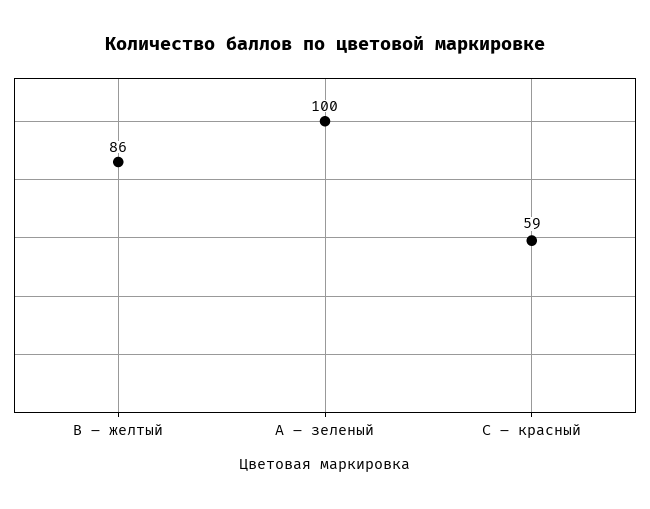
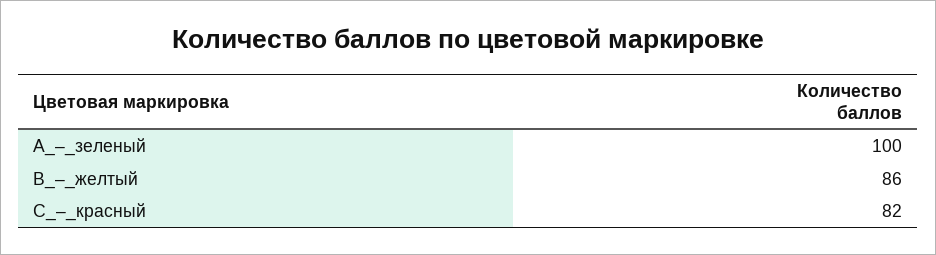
С – красный: 59 -> 82

